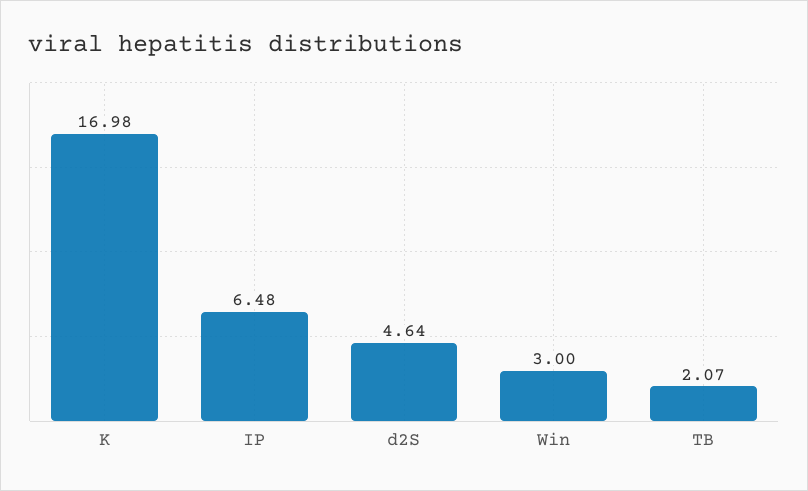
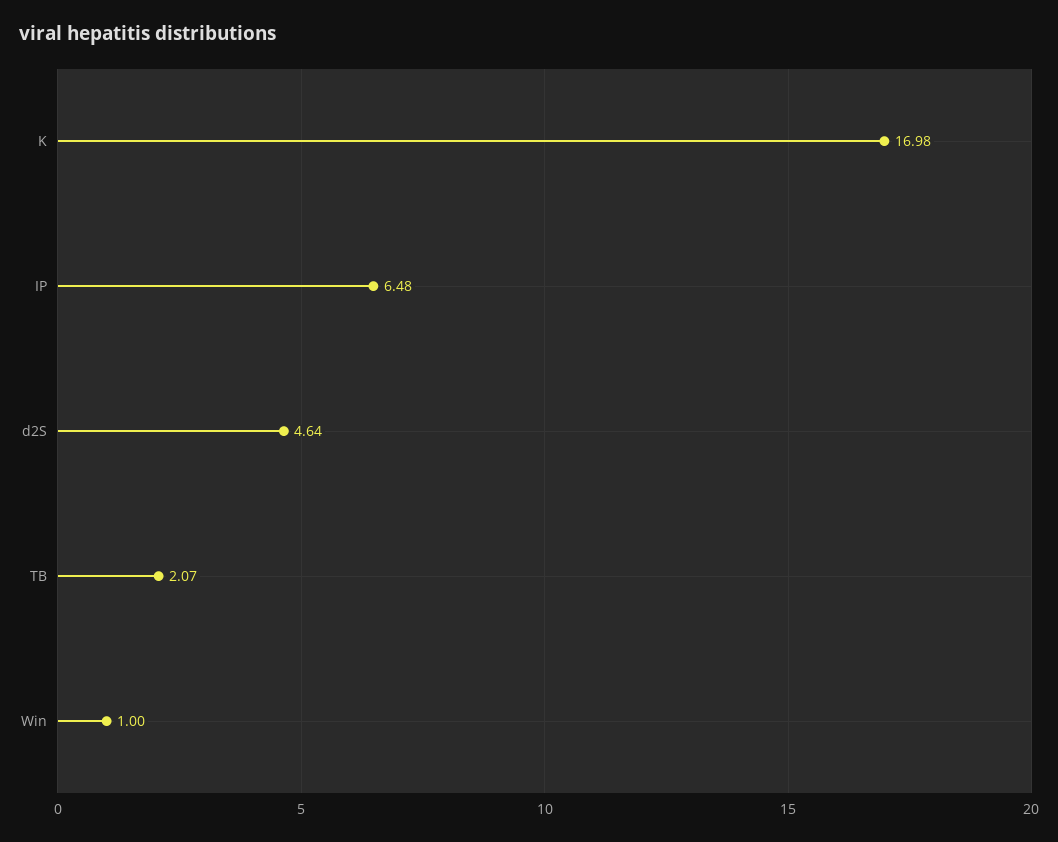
Win: 3 -> 1

